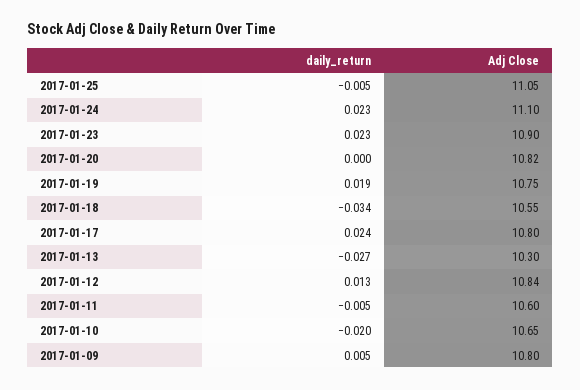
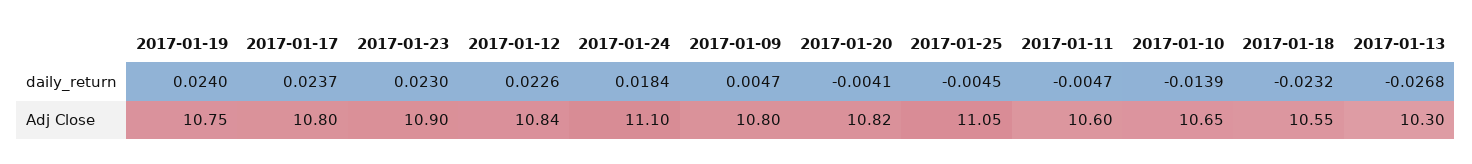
daily_return, 2017-01-24: 0.023 -> 0.0184
daily_return, 2017-01-20: 0 -> -0.0041
daily_return, 2017-01-19: 0.019 -> 0.024
daily_return, 2017-01-18: -0.034 -> -0.0232
daily_return, 2017-01-12: 0.013 -> 0.0226
daily_return, 2017-01-10: -0.02 -> -0.0139

